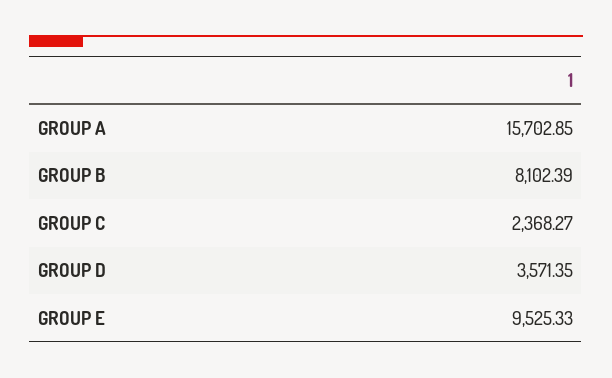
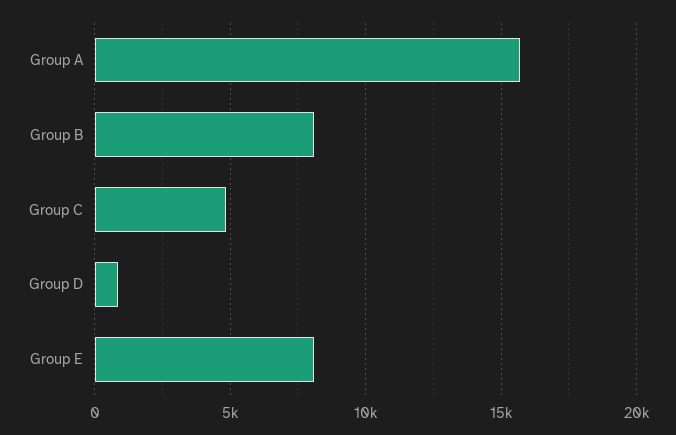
GROUP C: 2368.27 -> 5000
GROUP D: 3571.35 -> 1000
GROUP E: 9525.33 -> 8000

